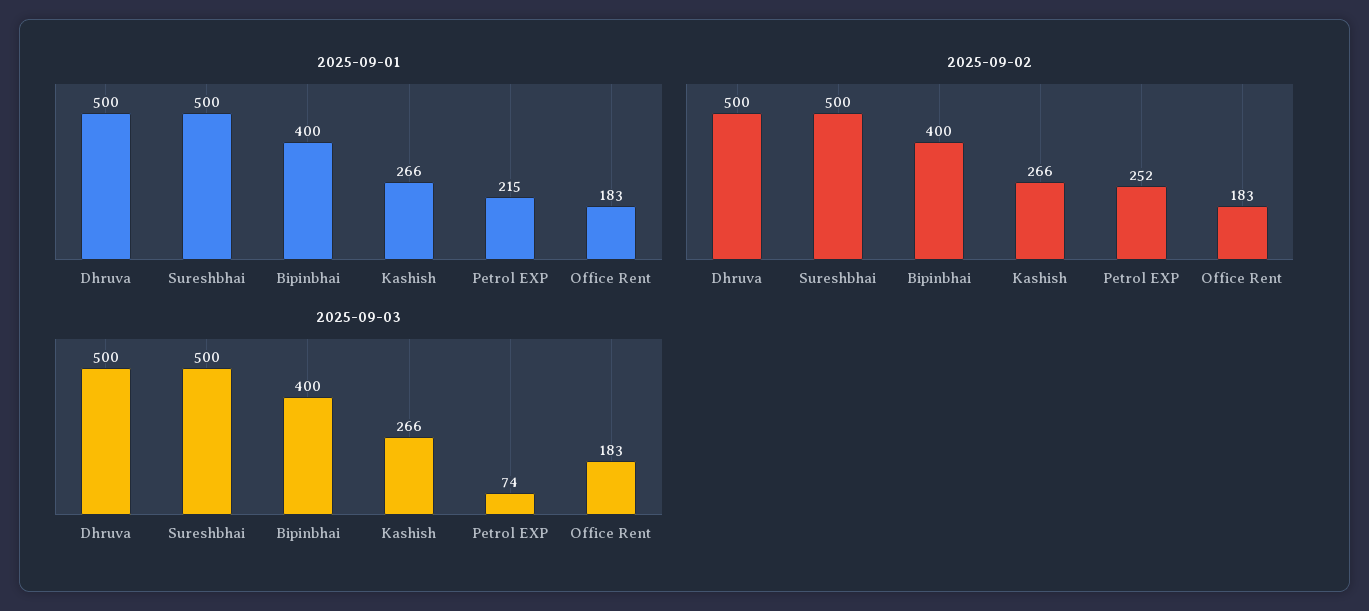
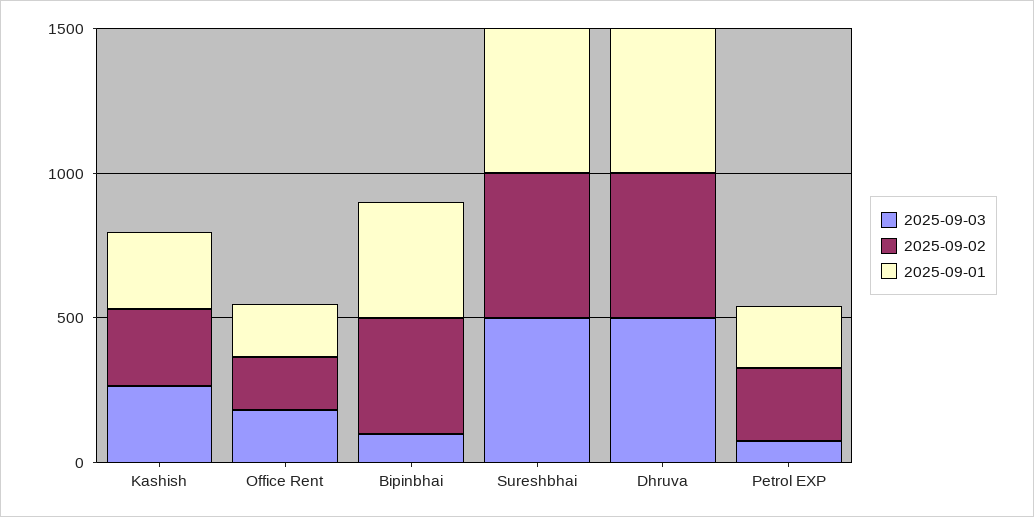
2025-09-03, Bipinbhai: 400 -> 100

